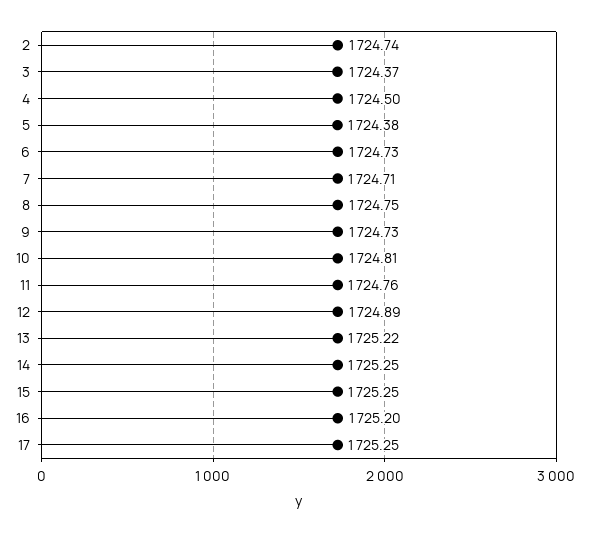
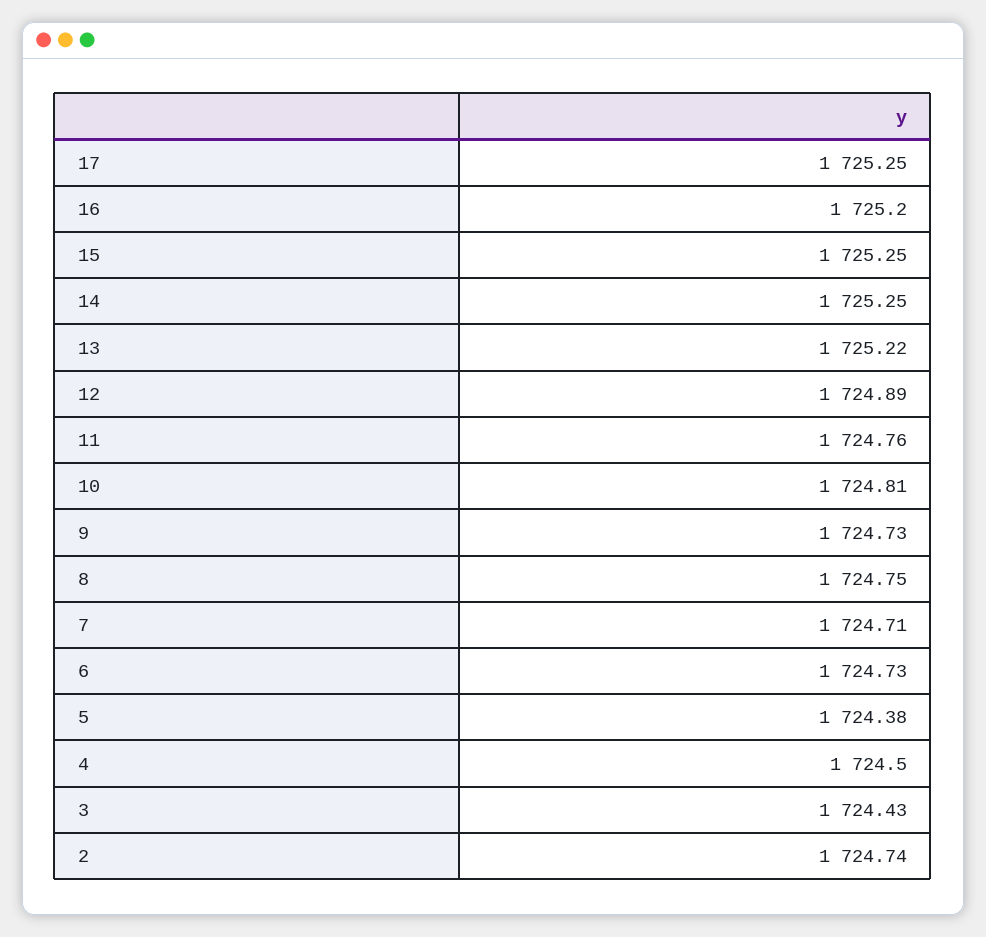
3: 1724.37 -> 1724.43

